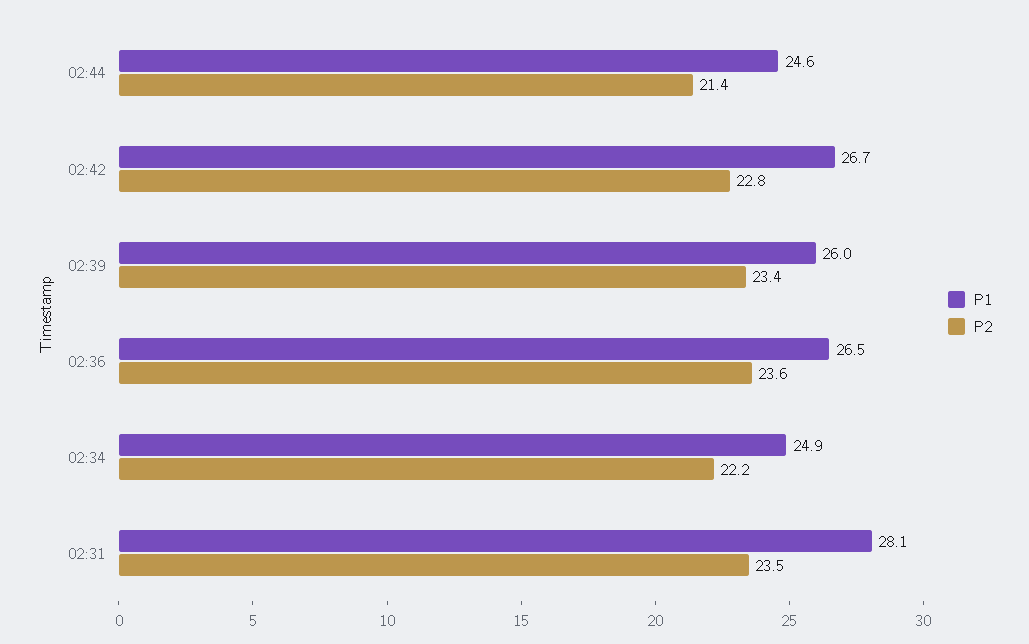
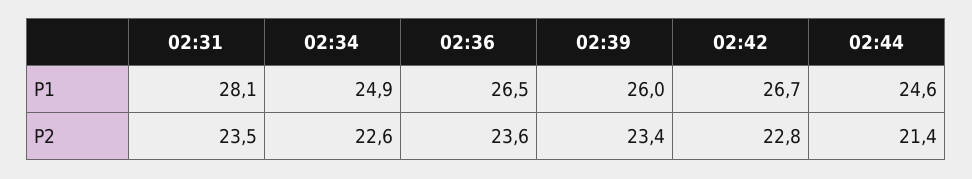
P2, 02:34: 22.2 -> 22.6

